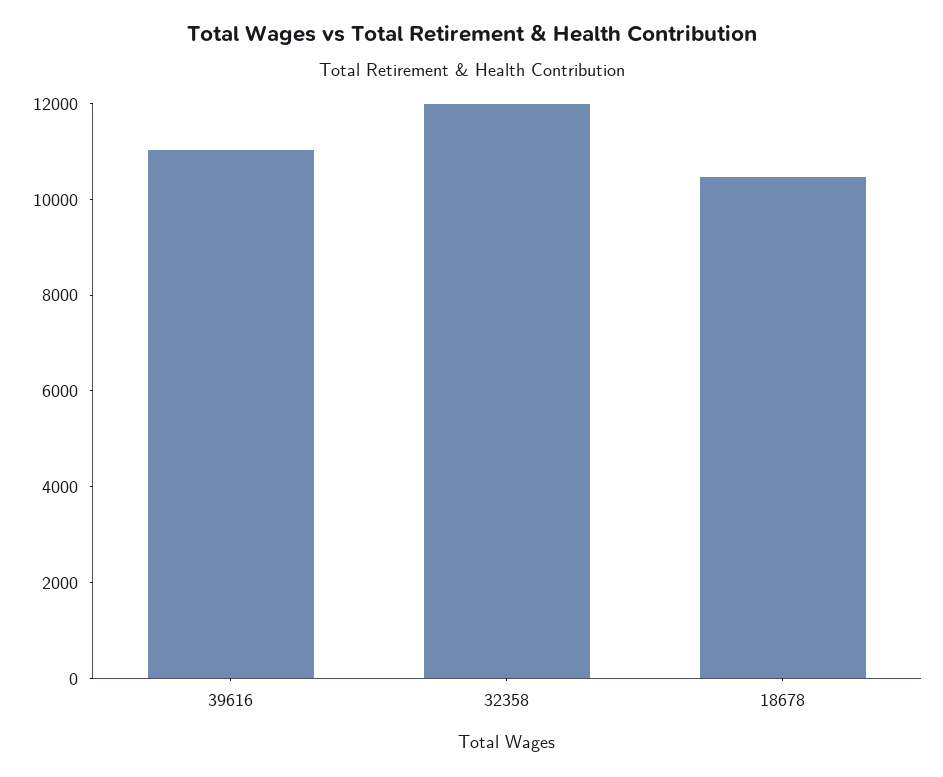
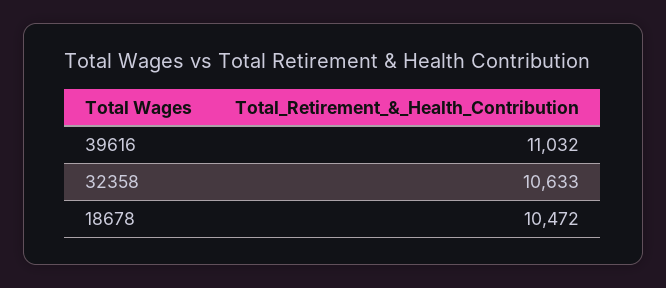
32358: 12000 -> 10633

